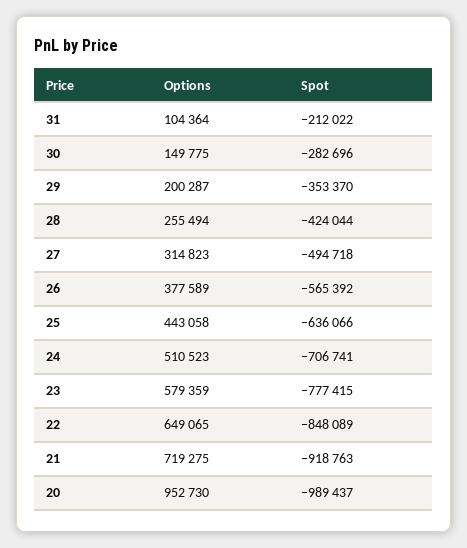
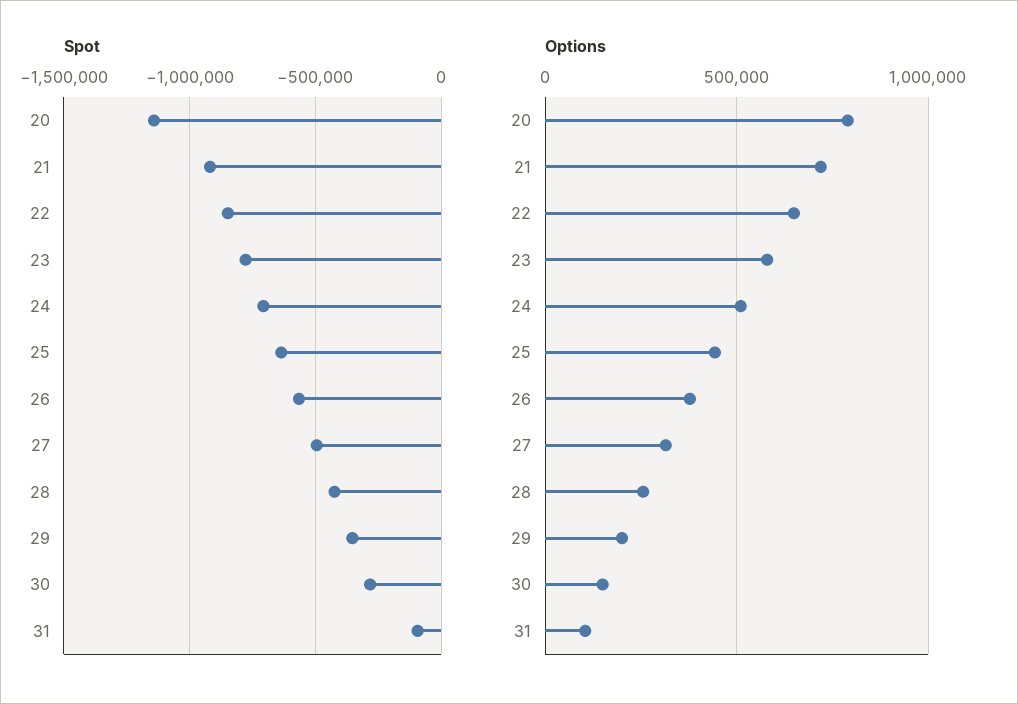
Spot, 31: -212022 -> -100000
Options, 20: 952730 -> 800000
Spot, 20: -989437 -> -1150000

